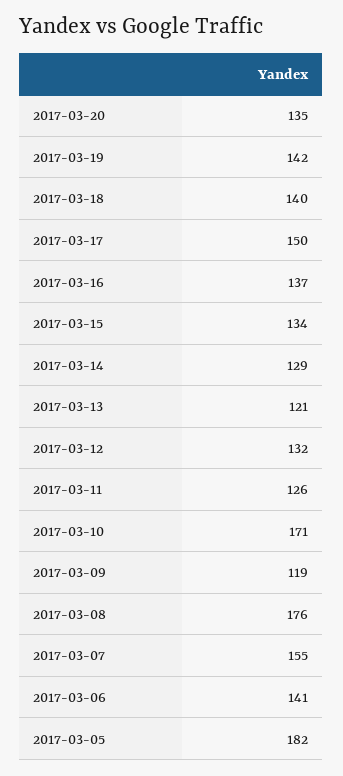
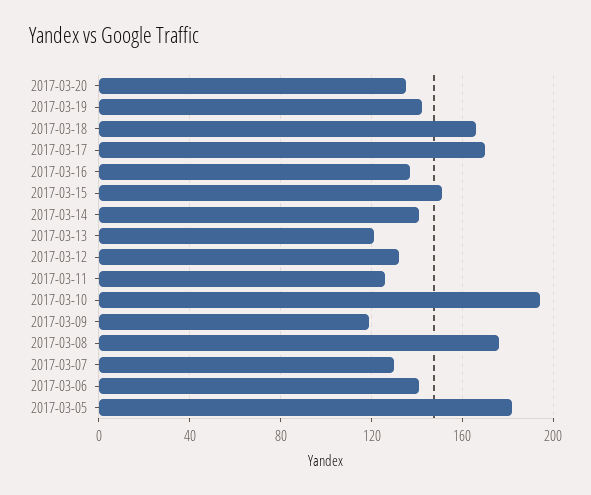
2017-03-18: 140 -> 165
2017-03-17: 150 -> 170
2017-03-15: 134 -> 150
2017-03-14: 129 -> 140
2017-03-10: 171 -> 195
2017-03-07: 155 -> 130

